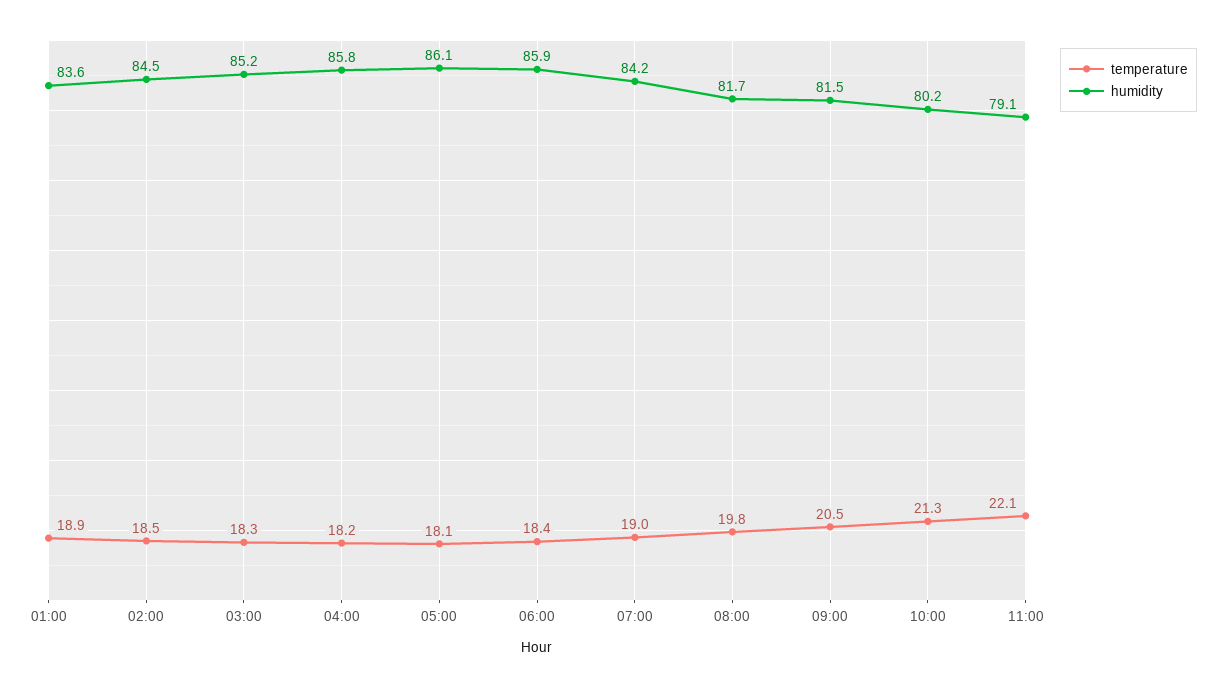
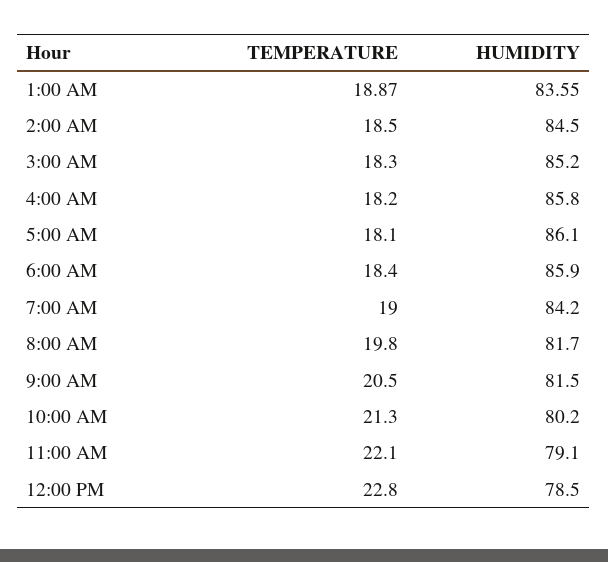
temperature, 12:00 PM: none -> 22.8
humidity, 12:00 PM: none -> 78.5

